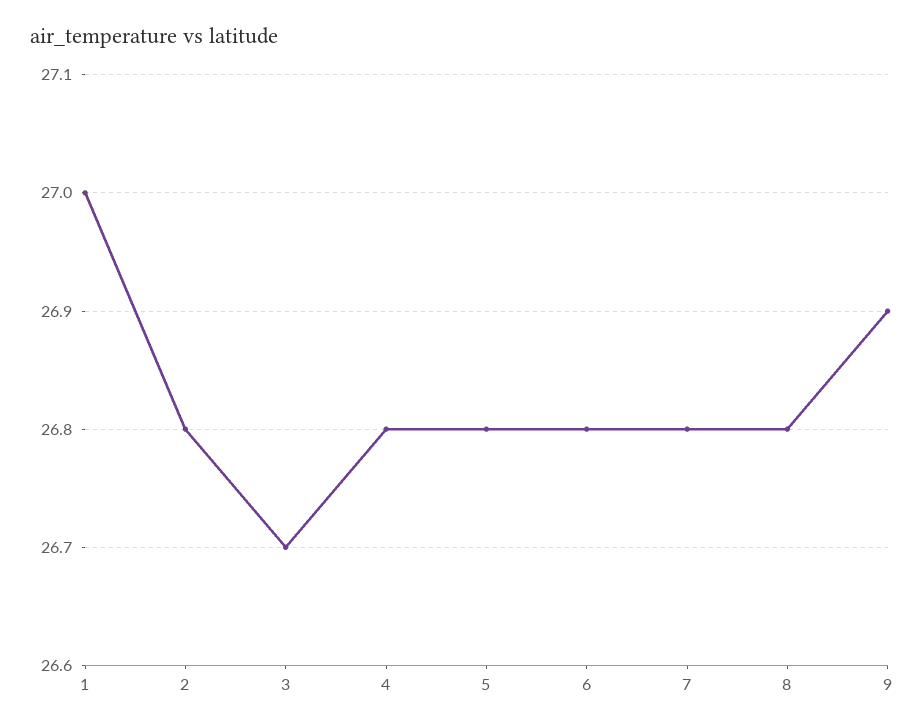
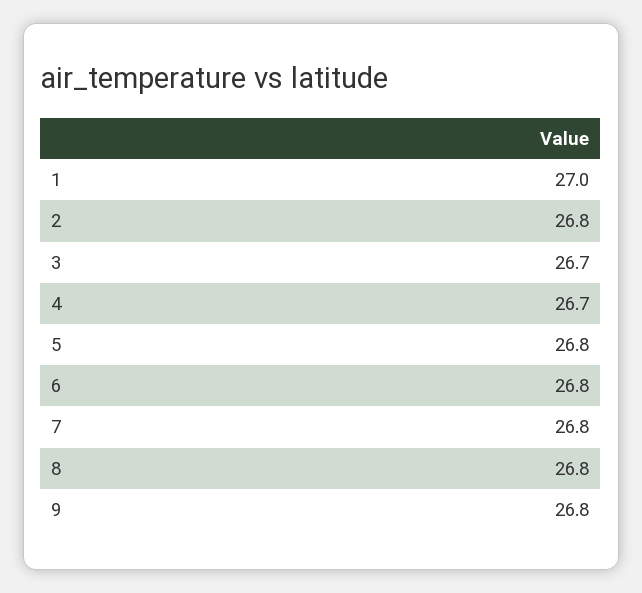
4: 26.8 -> 26.7
9: 26.9 -> 26.8

